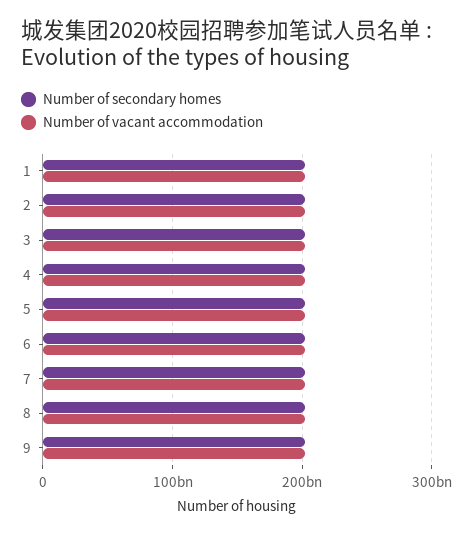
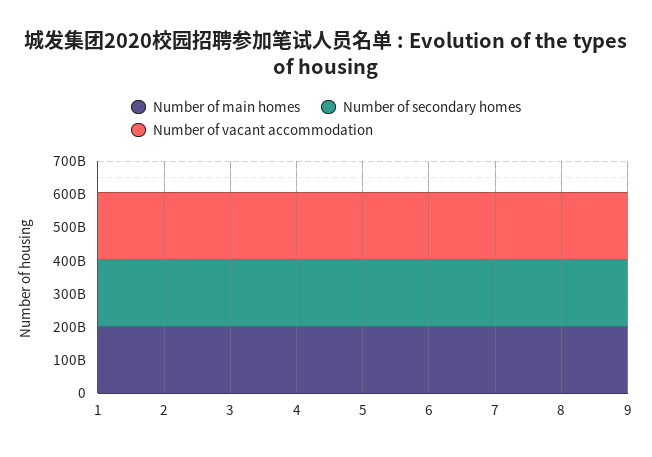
Number of main homes, 1: none -> 200000000000
Number of main homes, 2: none -> 200000000000
Number of main homes, 3: none -> 200000000000
Number of main homes, 4: none -> 200000000000
Number of main homes, 5: none -> 200000000000
Number of main homes, 6: none -> 200000000000
Number of main homes, 7: none -> 200000000000
Number of main homes, 8: none -> 200000000000
Number of main homes, 9: none -> 200000000000

